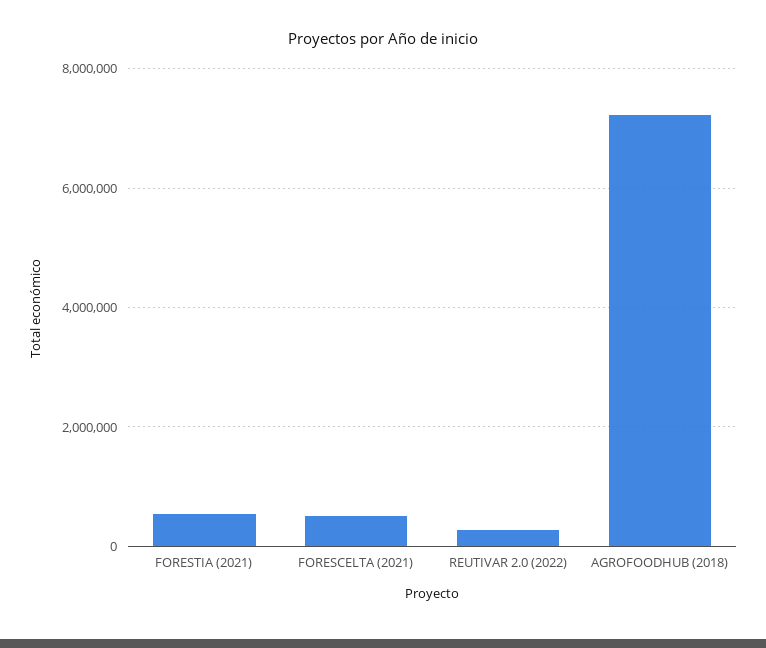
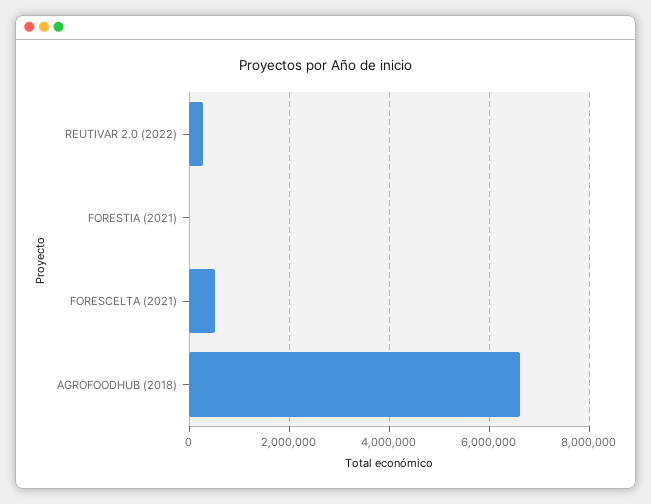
FORESTIA (2021): 600000 -> 0
AGROFOODHUB (2018): 7200000 -> 6600000

